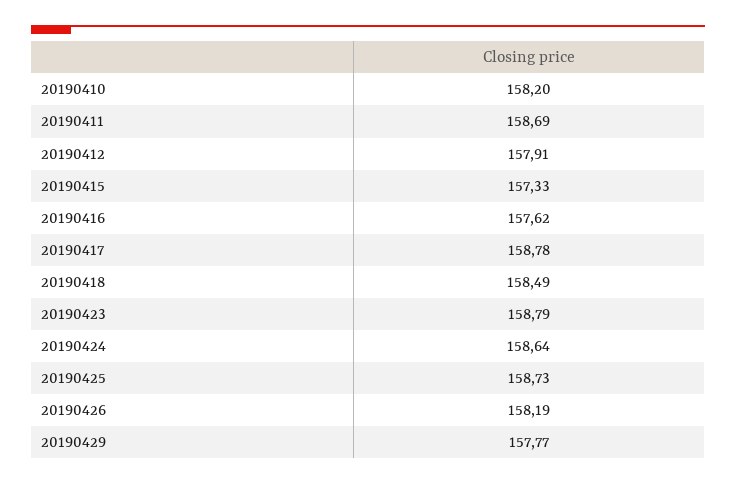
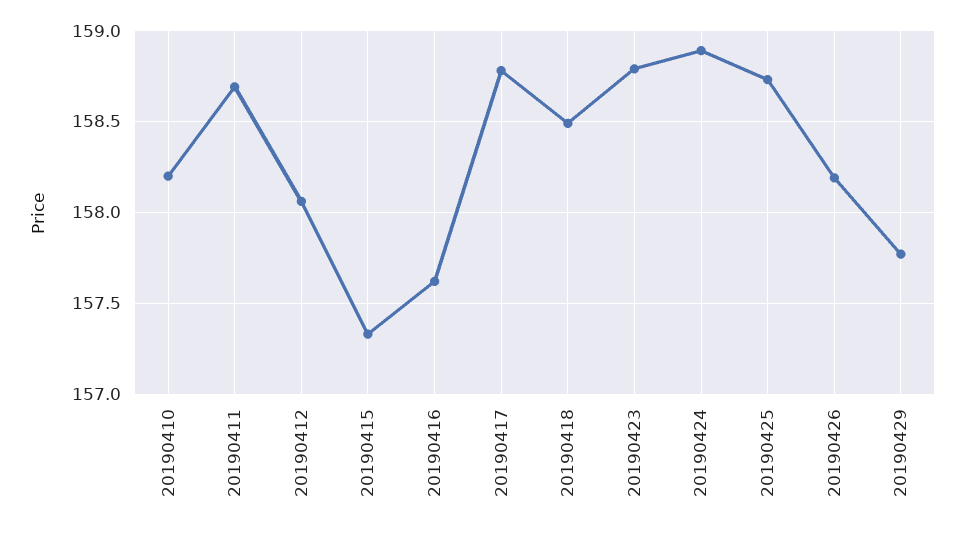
20190412: 157.91 -> 158.05
20190424: 158.64 -> 158.9

